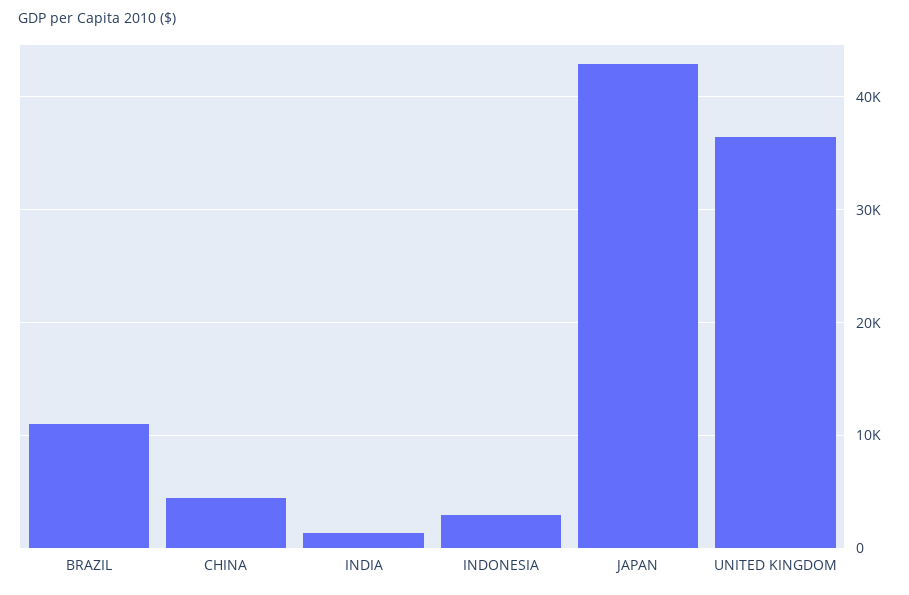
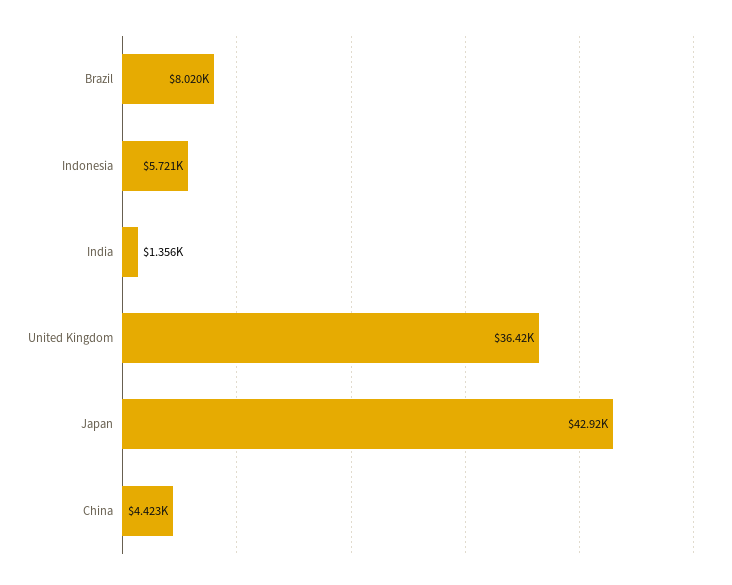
BRAZIL: 11000 -> 8020
INDONESIA: 3000 -> 5721

